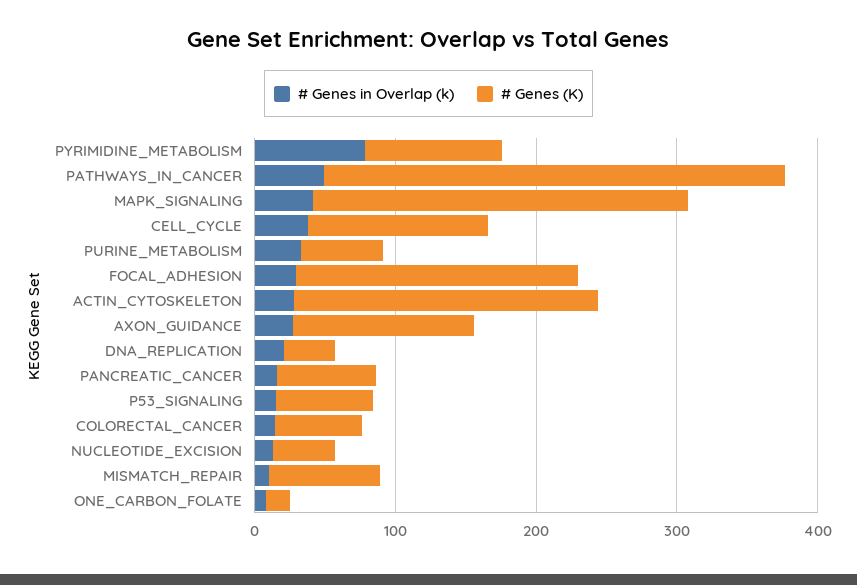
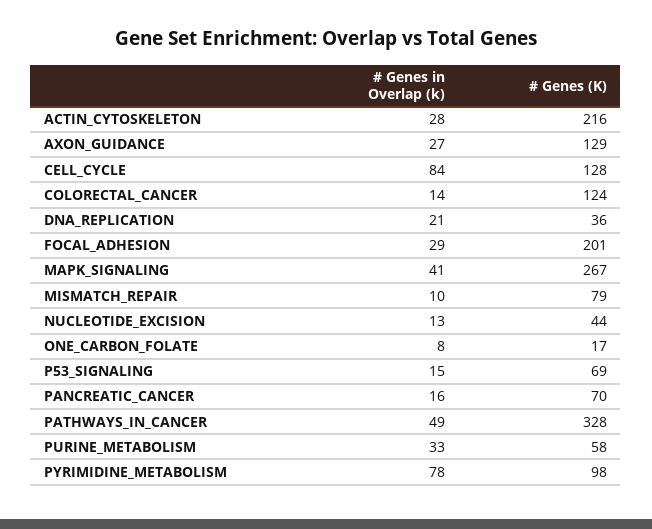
# Genes in Overlap (k), CELL_CYCLE: 40 -> 84
# Genes (K), COLORECTAL_CANCER: 60 -> 124

